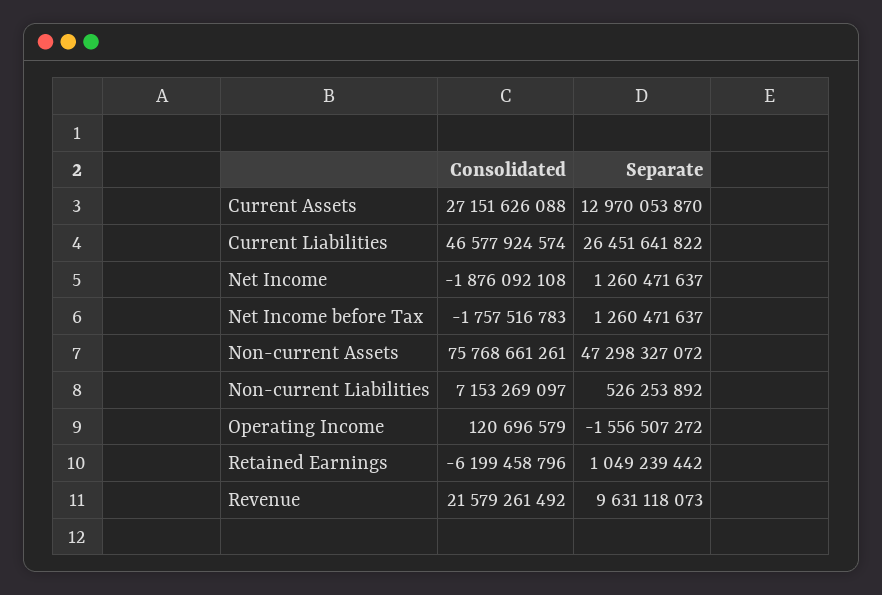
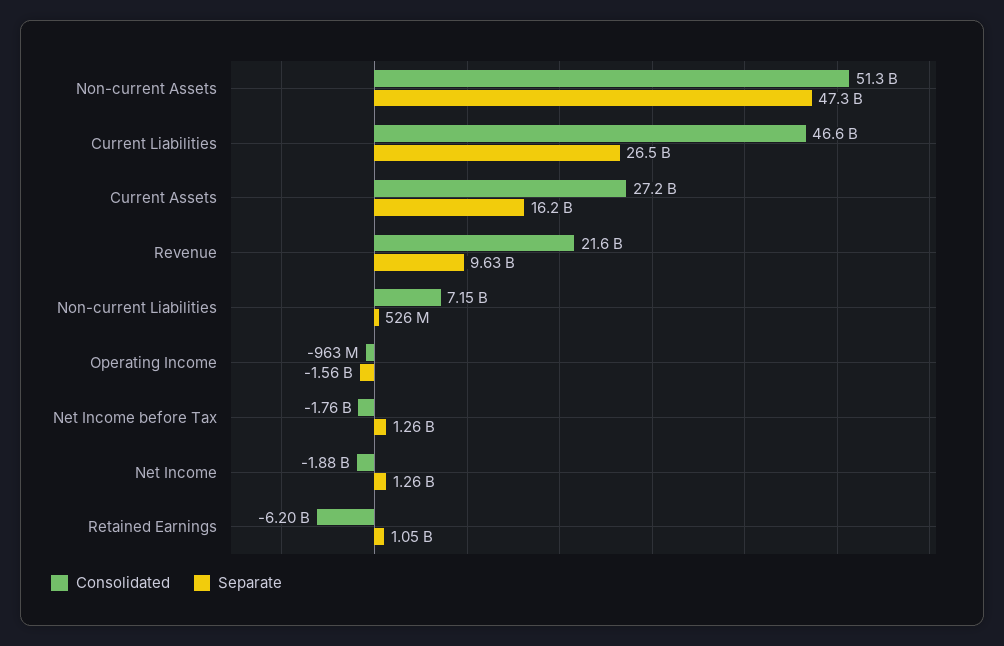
Separate, Current Assets: 12970053870 -> 16200000000
Consolidated, Non-current Assets: 75768661261 -> 51300000000
Consolidated, Operating Income: 120696579 -> -963000000

